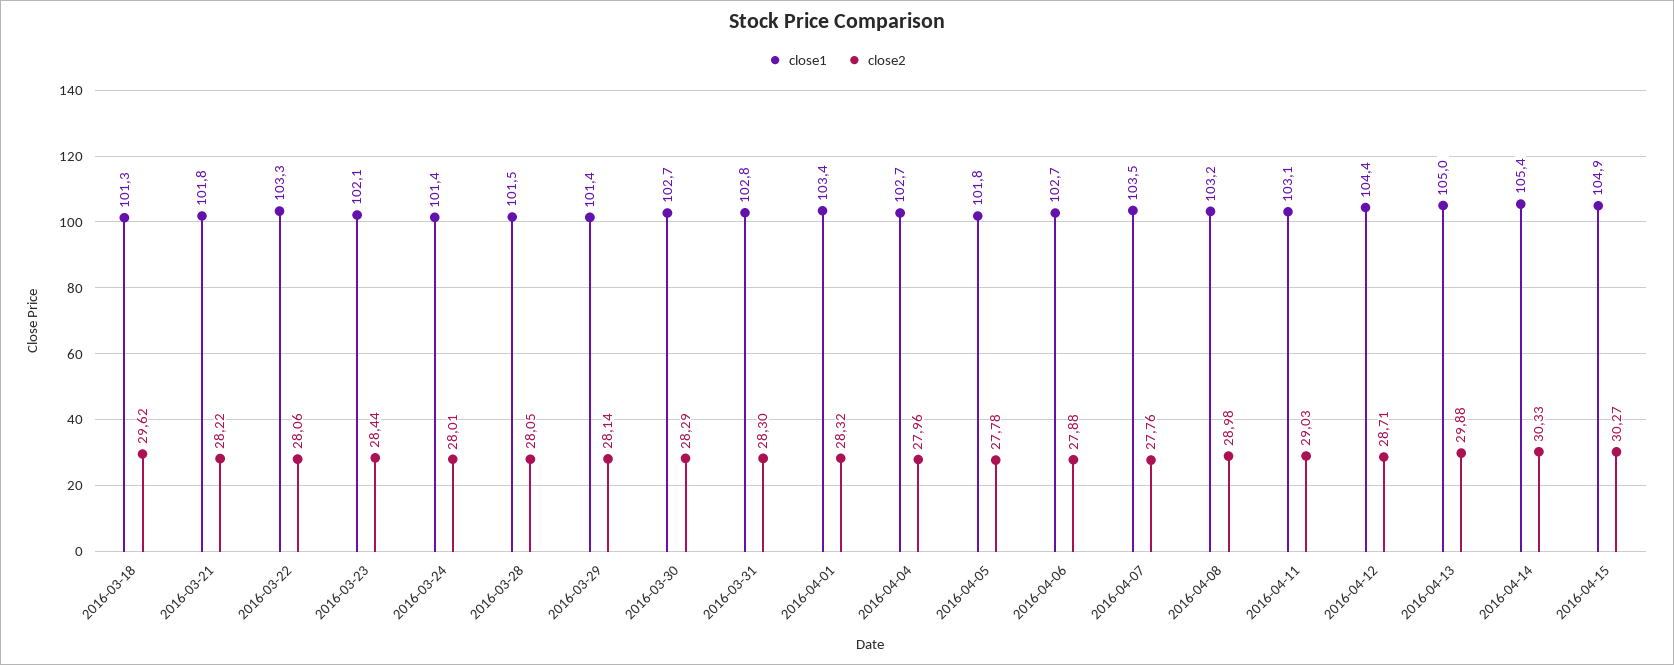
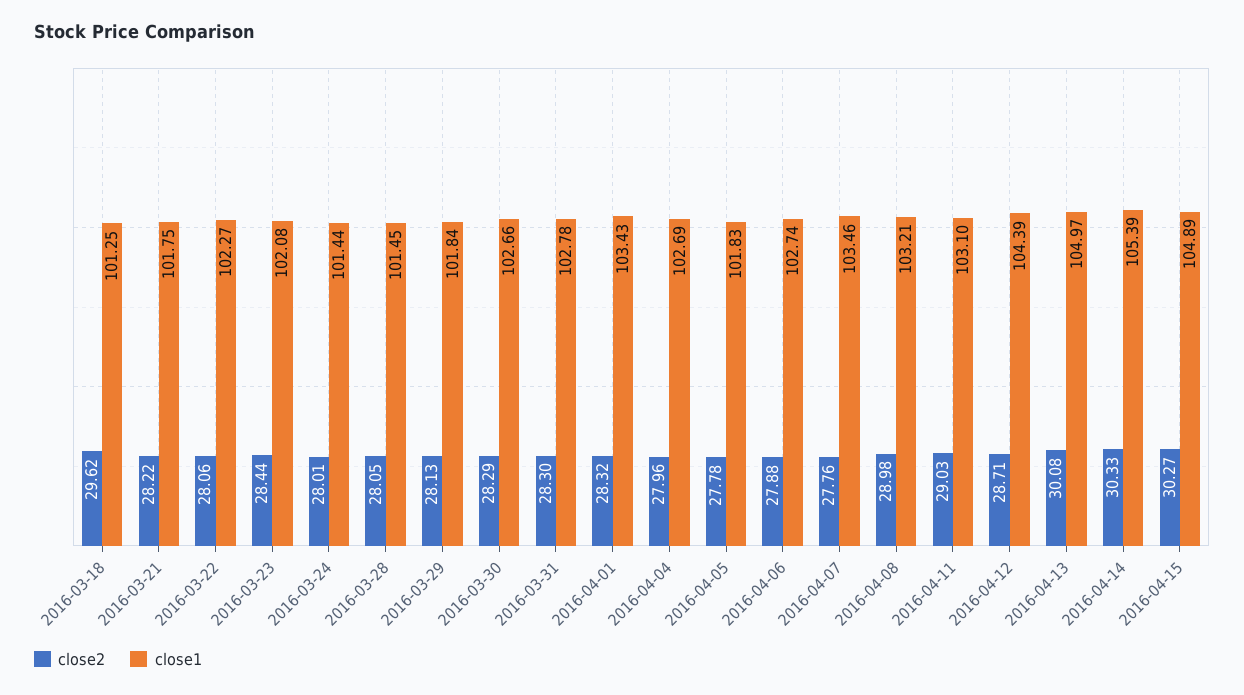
close1, 2016-03-22: 103.3 -> 102.27
close1, 2016-03-29: 101.4 -> 101.84
close2, 2016-03-29: 28.14 -> 28.13
close2, 2016-04-13: 29.88 -> 30.08

